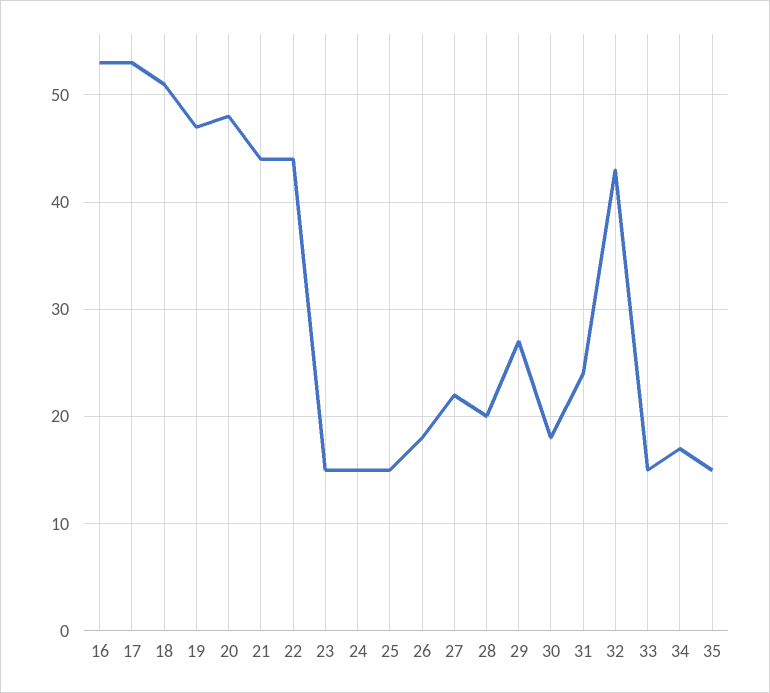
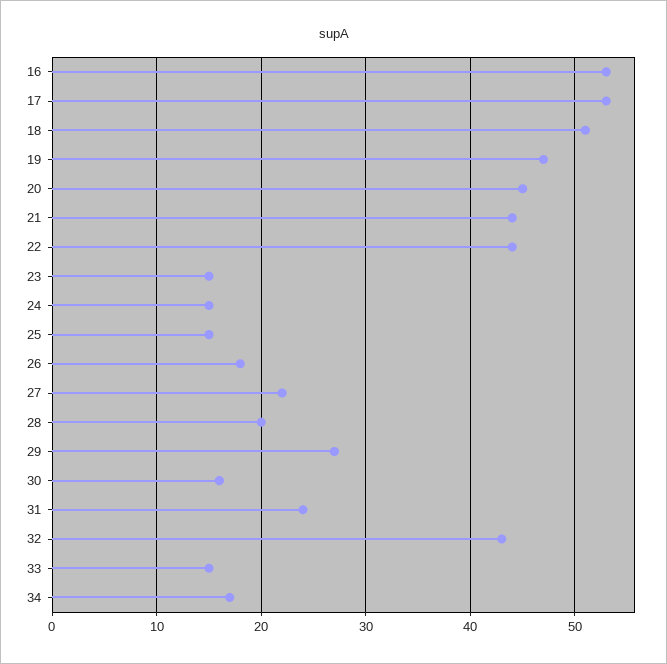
20: 48 -> 45
30: 18 -> 16
35: 15 -> none

